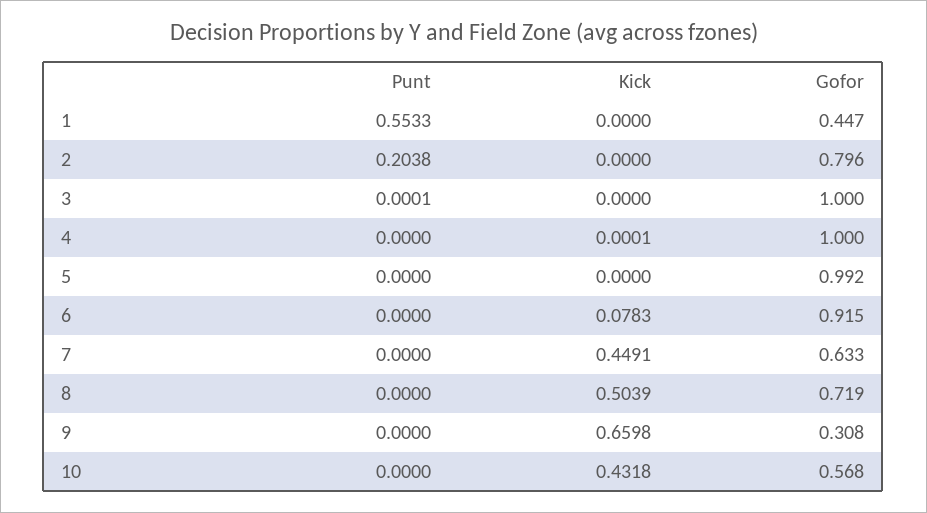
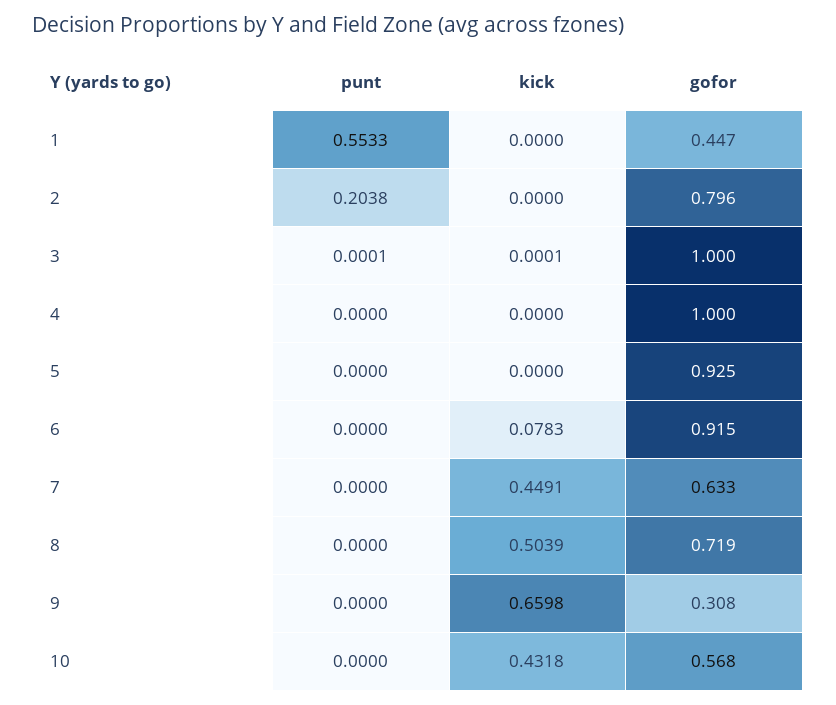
Kick, 3: 0 -> 0.0001
Kick, 4: 0.0001 -> 0
Gofor, 5: 0.992 -> 0.925

